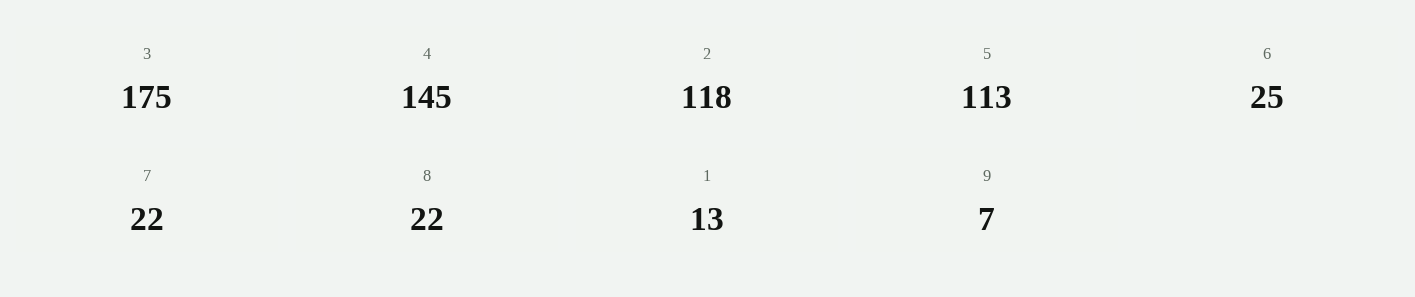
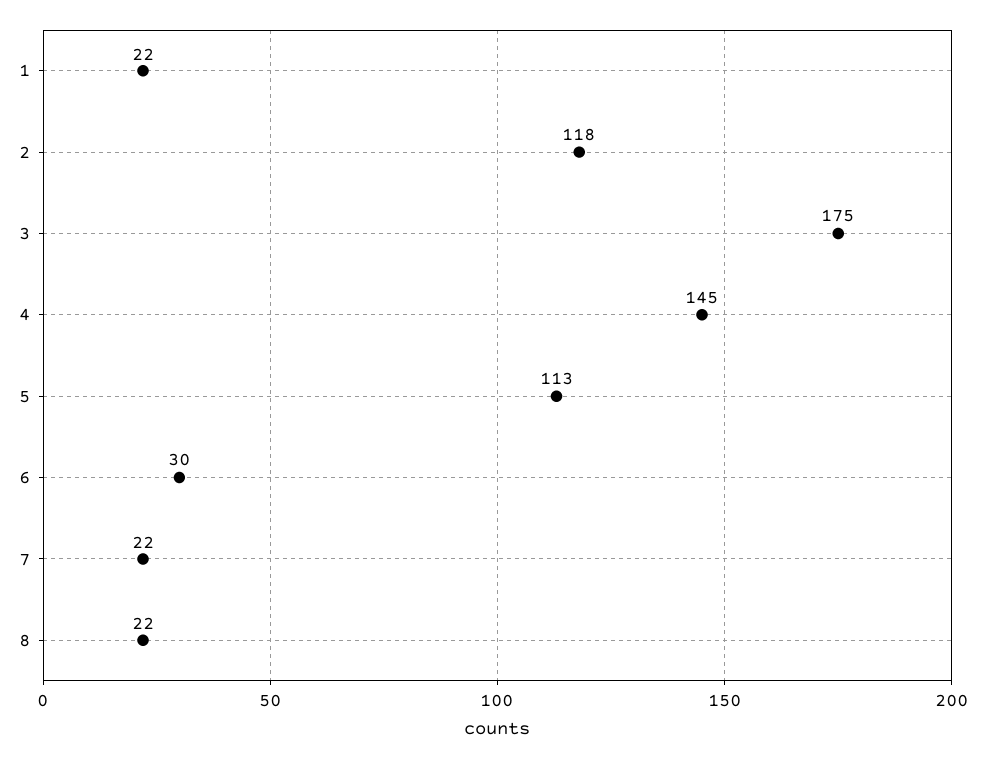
6: 25 -> 30
1: 13 -> 22
9: 7 -> none

